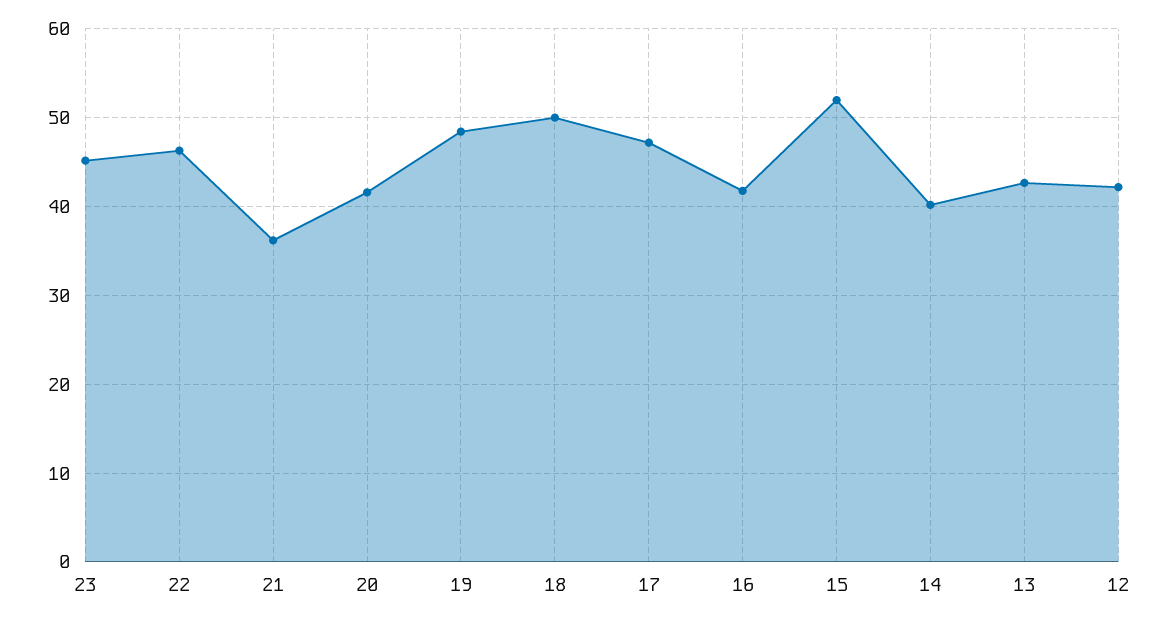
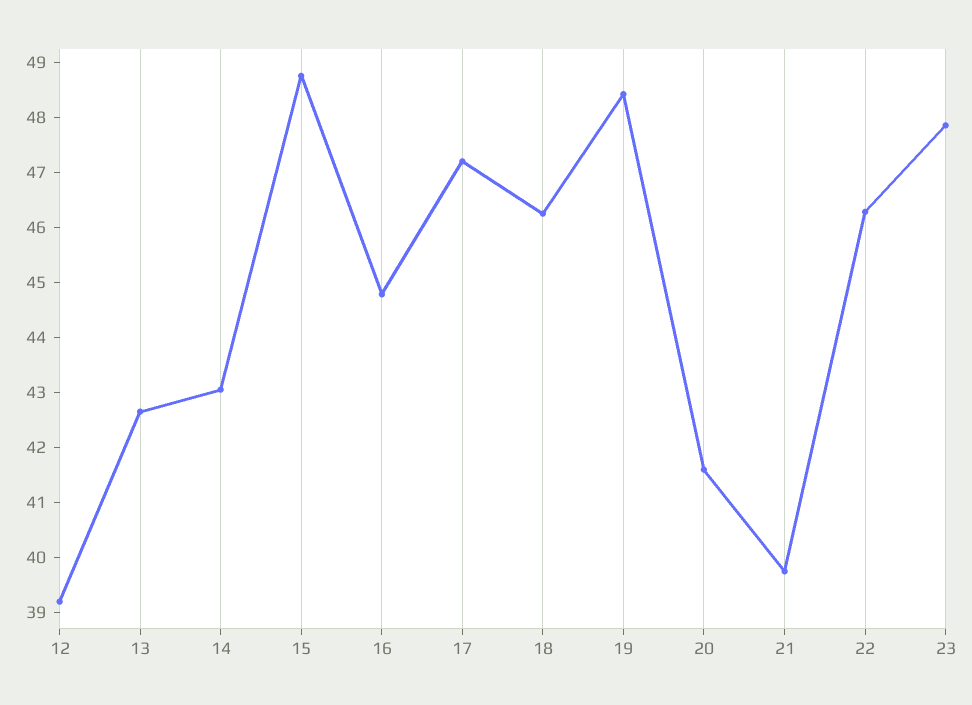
23: 45 -> 47.8
21: 36 -> 39.8
18: 50 -> 46.2
16: 42 -> 44.8
15: 52 -> 48.8
14: 40 -> 43
12: 42 -> 39.2

